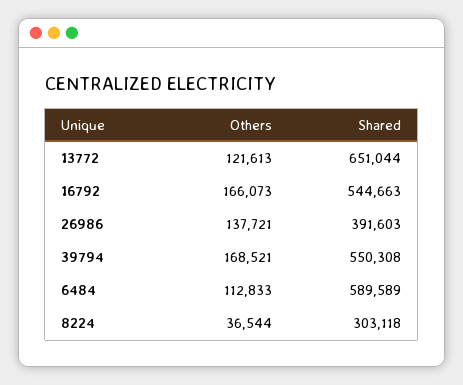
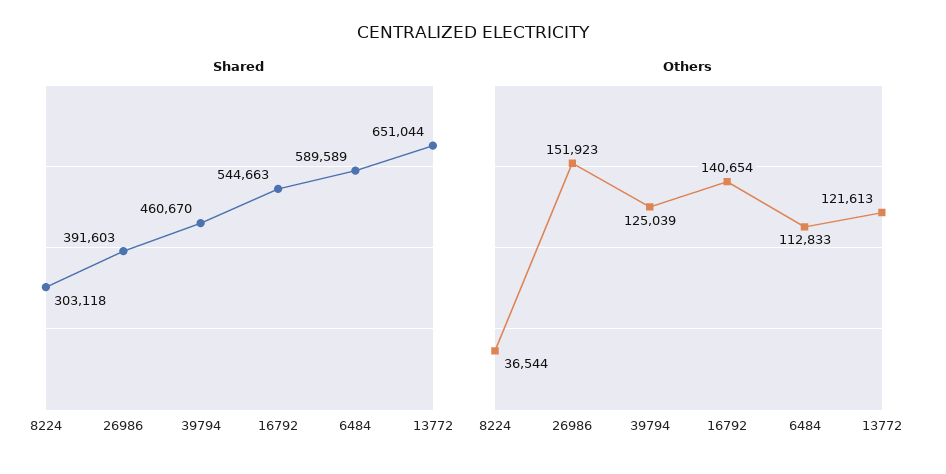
Others, 16792: 166073 -> 140654
Others, 26986: 137721 -> 151923
Others, 39794: 168521 -> 125039
Shared, 39794: 550308 -> 460670

